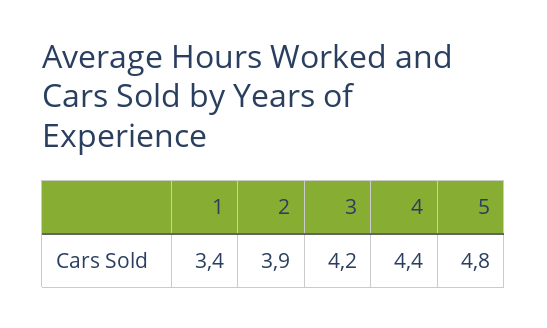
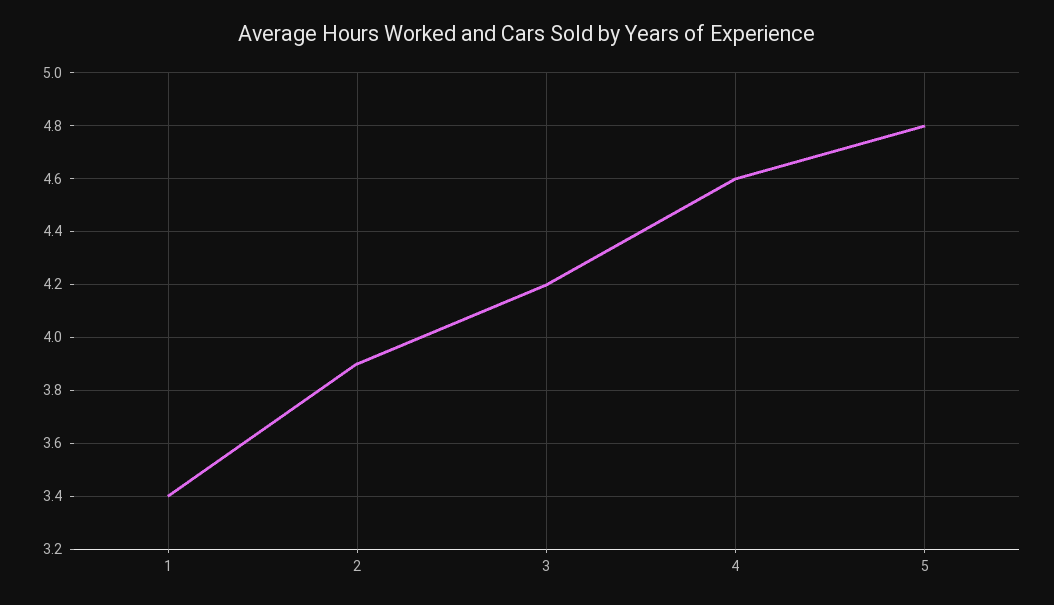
4: 4.4 -> 4.6

